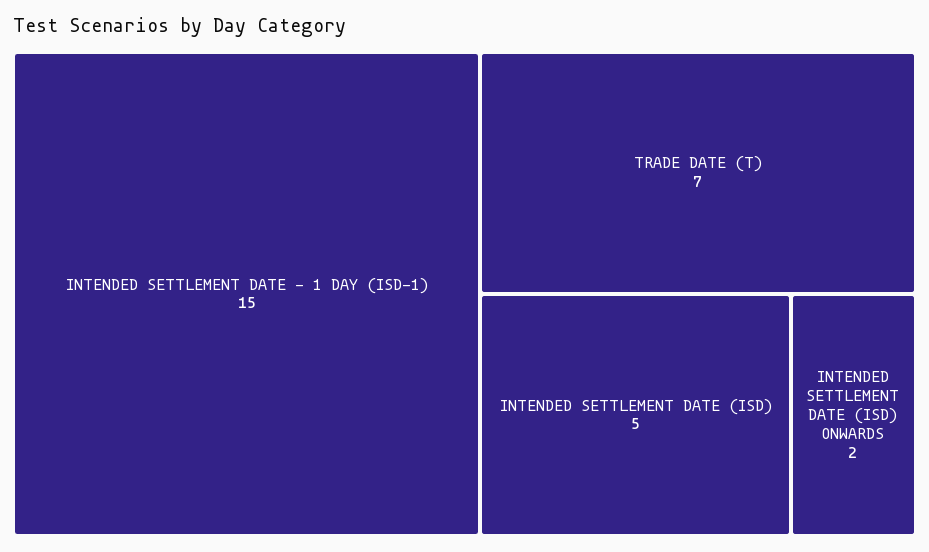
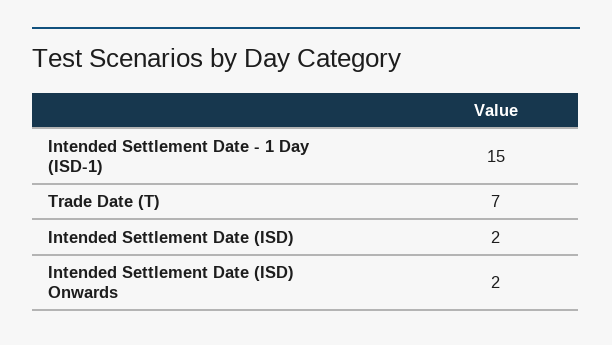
INTENDED SETTLEMENT DATE (ISD): 5 -> 2

